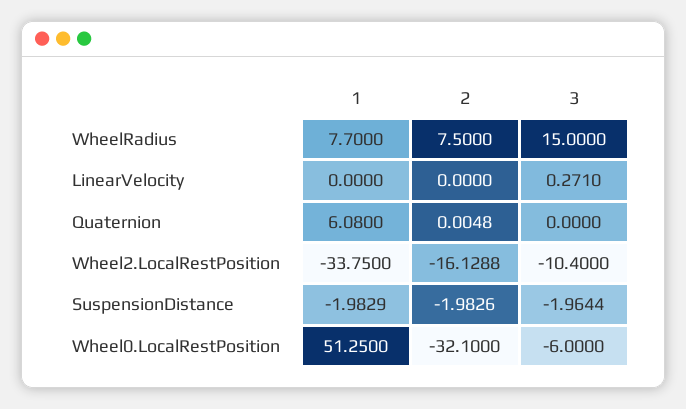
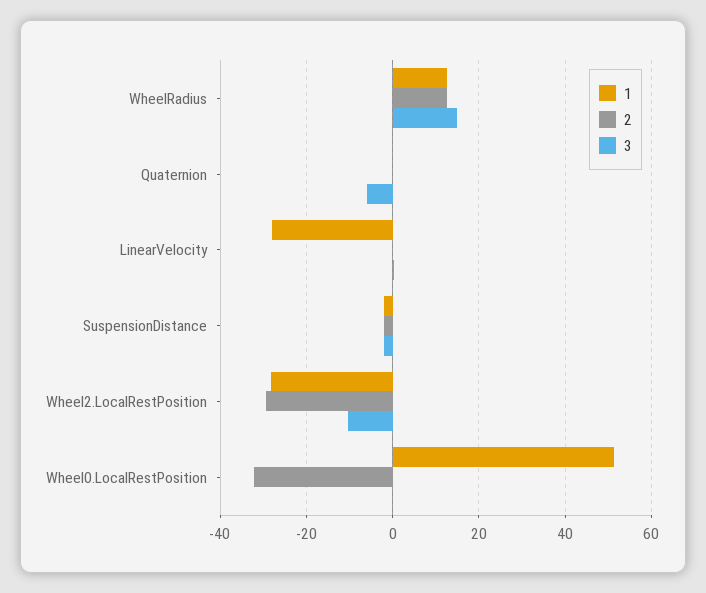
1, WheelRadius: 7.7 -> 12
2, WheelRadius: 7.5 -> 12
1, LinearVelocity: 0 -> -28
1, Quaternion: 6.08 -> 0
3, Quaternion: 0 -> -6
1, Wheel2.LocalRestPosition: -33.75 -> -28
2, Wheel2.LocalRestPosition: -16.1288 -> -30
3, Wheel0.LocalRestPosition: -6 -> 0

